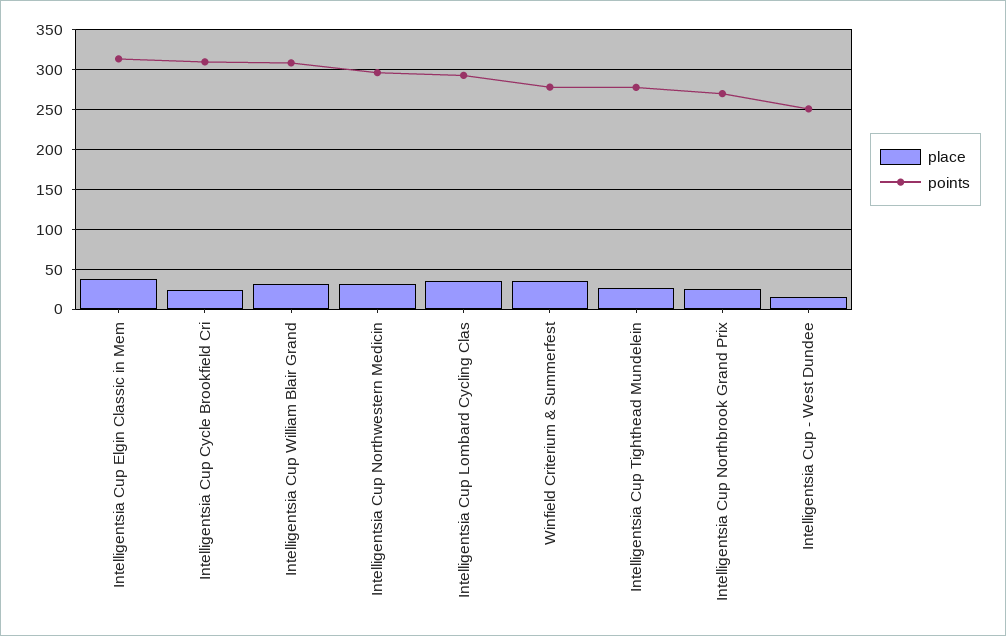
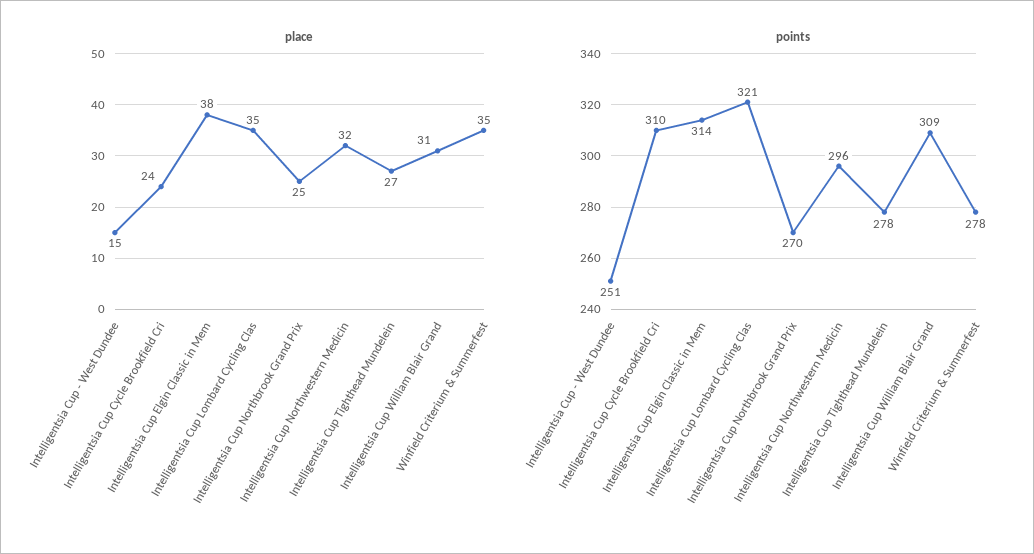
points, Intelligentsia Cup Lombard Cycling Clas: 290 -> 321

